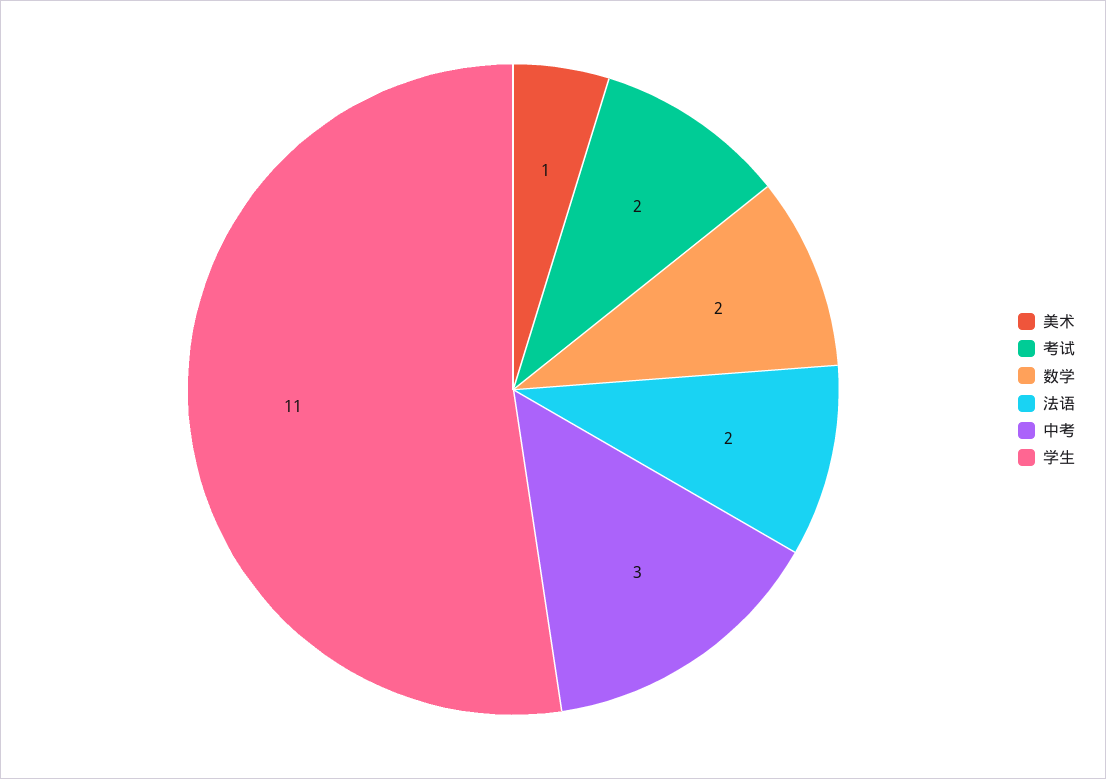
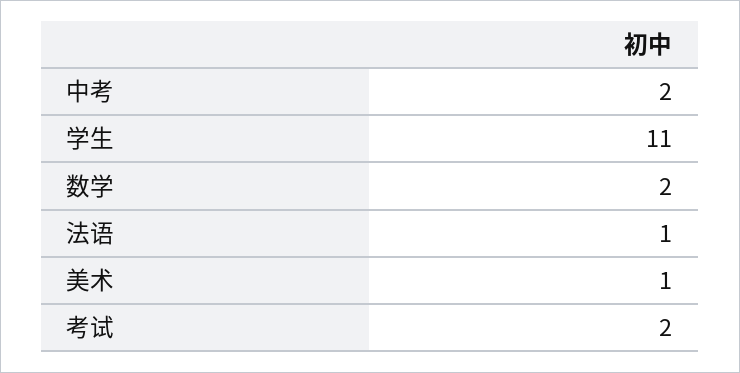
法语: 2 -> 1
中考: 3 -> 2

